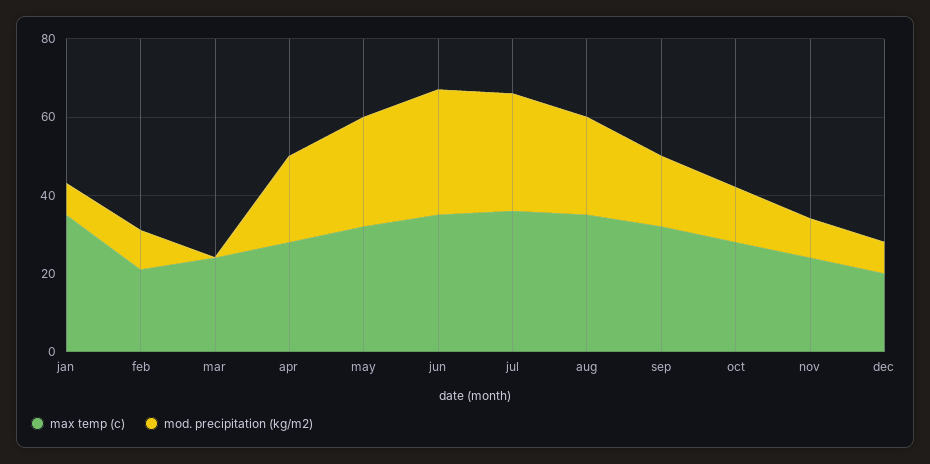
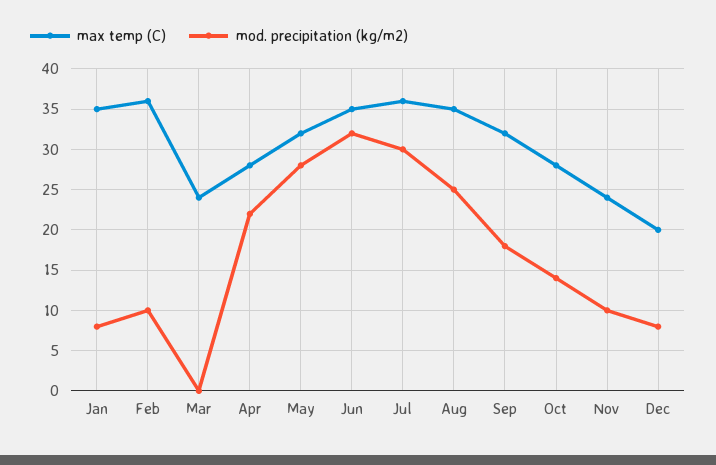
max temp (c), feb: 20 -> 36

